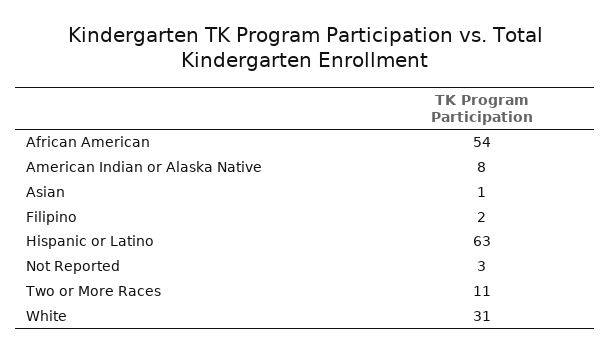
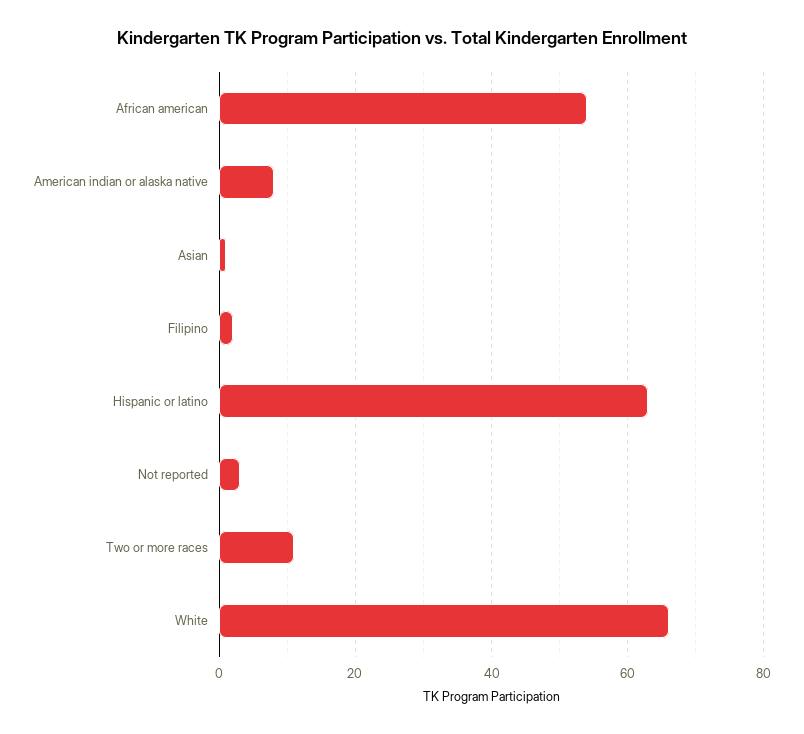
White: 31 -> 65

